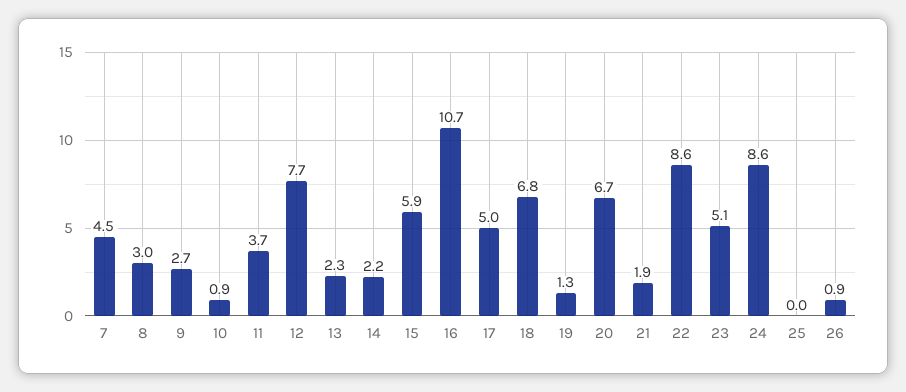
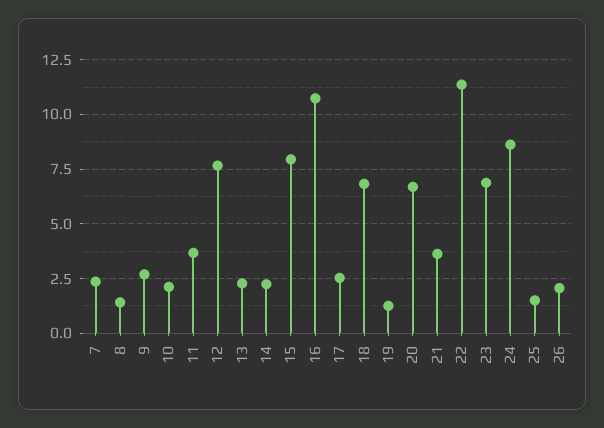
7: 4.5 -> 2.5
8: 3 -> 1.5
10: 0.9 -> 2
15: 5.9 -> 8
17: 5 -> 2.5
21: 1.9 -> 3.5
22: 8.6 -> 11.5
23: 5.1 -> 7
25: 0 -> 1.5
26: 0.9 -> 2

